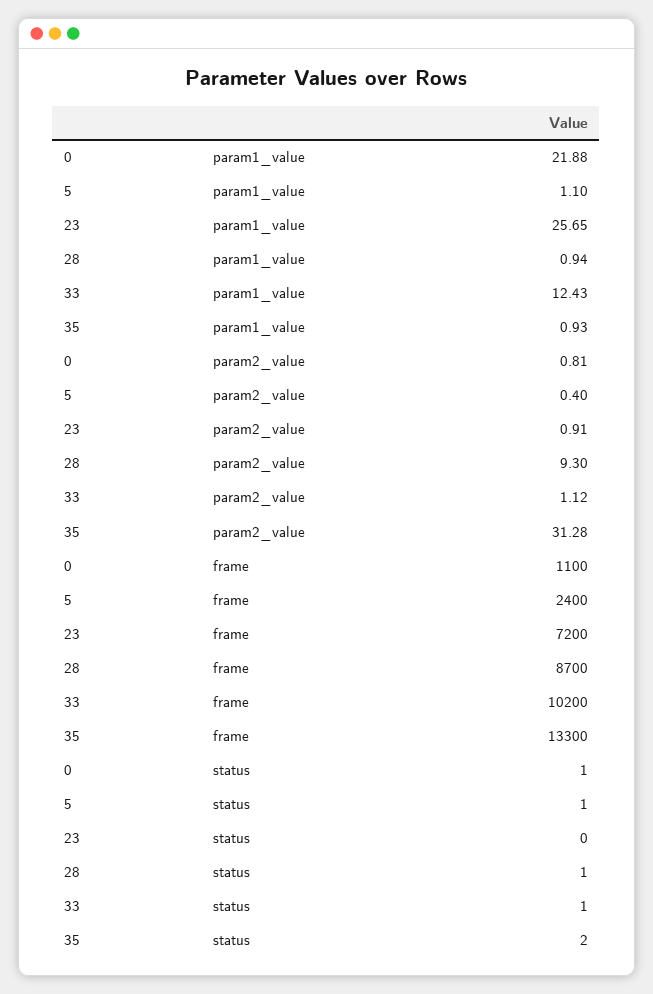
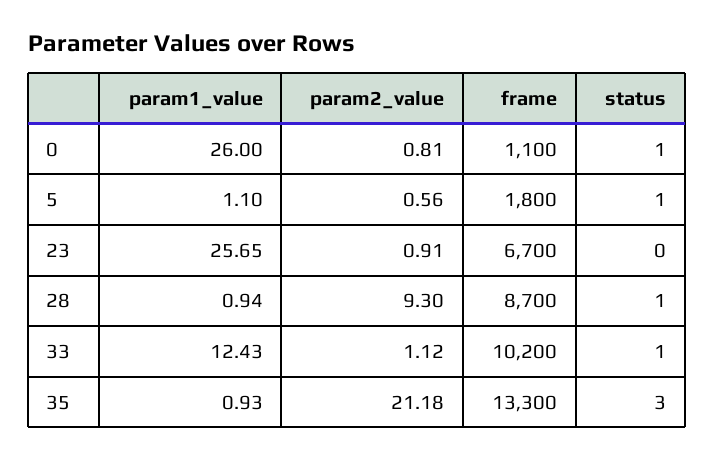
0, param1_value: 21.88 -> 26
5, param2_value: 0.4 -> 0.56
35, param2_value: 31.28 -> 21.18
5, frame: 2400 -> 1800
23, frame: 7200 -> 6700
35, status: 2 -> 3

